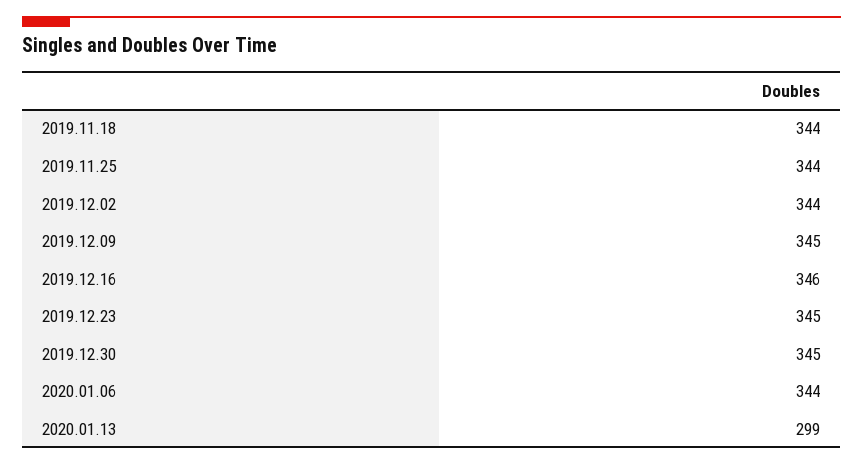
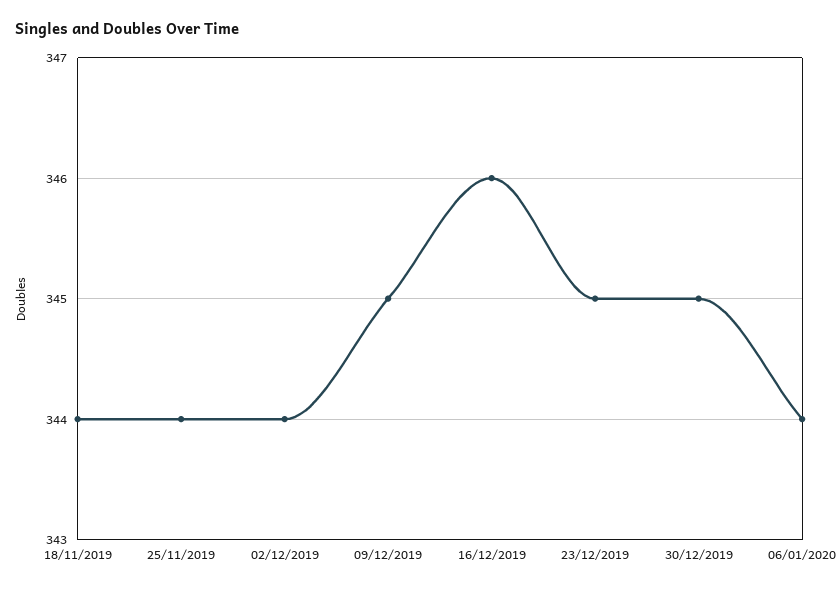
2020.01.13: 299 -> none

